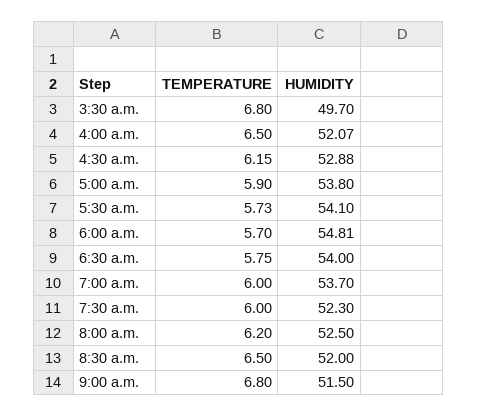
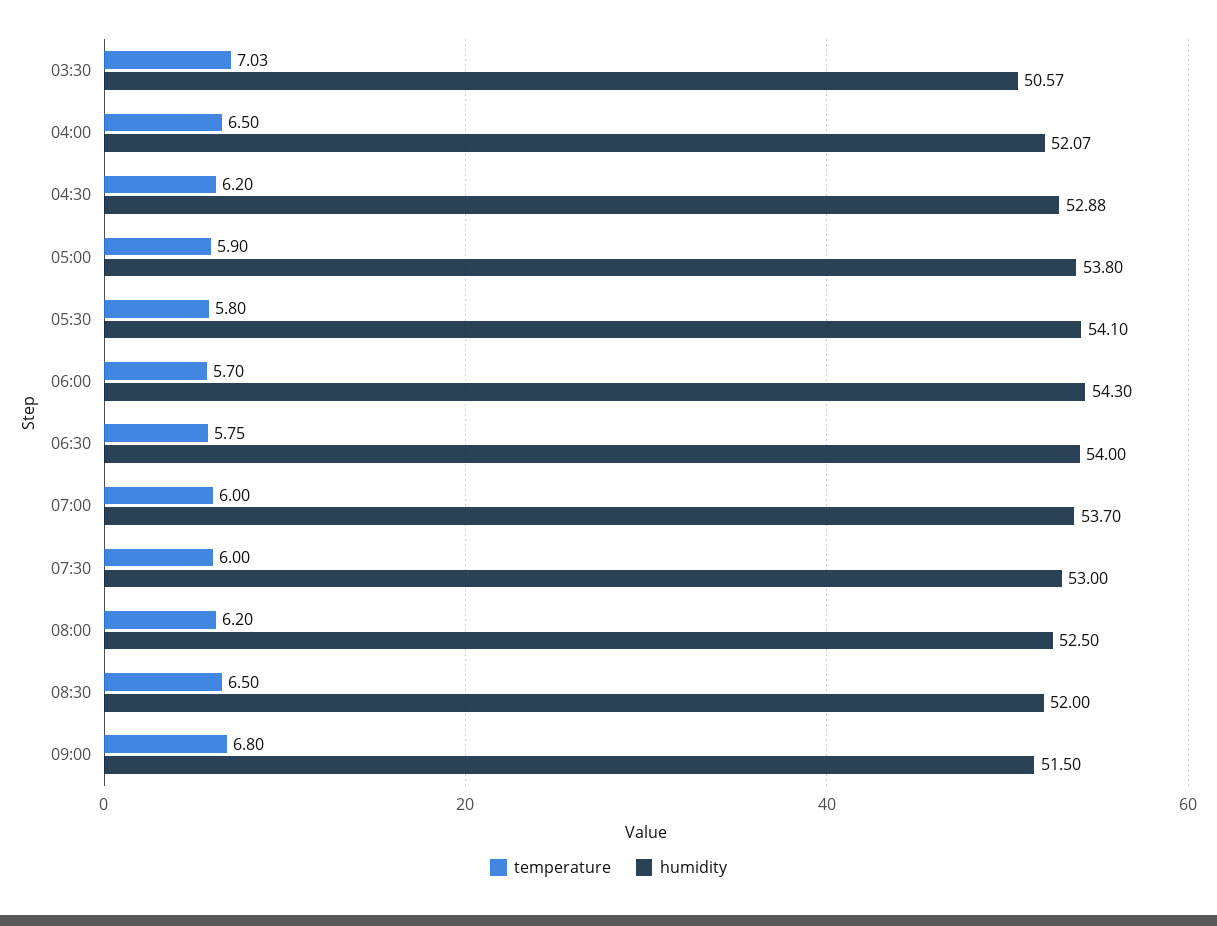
TEMPERATURE, 3:30 a.m.: 6.8 -> 7.03
HUMIDITY, 3:30 a.m.: 49.7 -> 50.57
TEMPERATURE, 4:30 a.m.: 6.15 -> 6.2
TEMPERATURE, 5:30 a.m.: 5.73 -> 5.8
HUMIDITY, 6:00 a.m.: 54.81 -> 54.3
HUMIDITY, 7:30 a.m.: 52.3 -> 53

